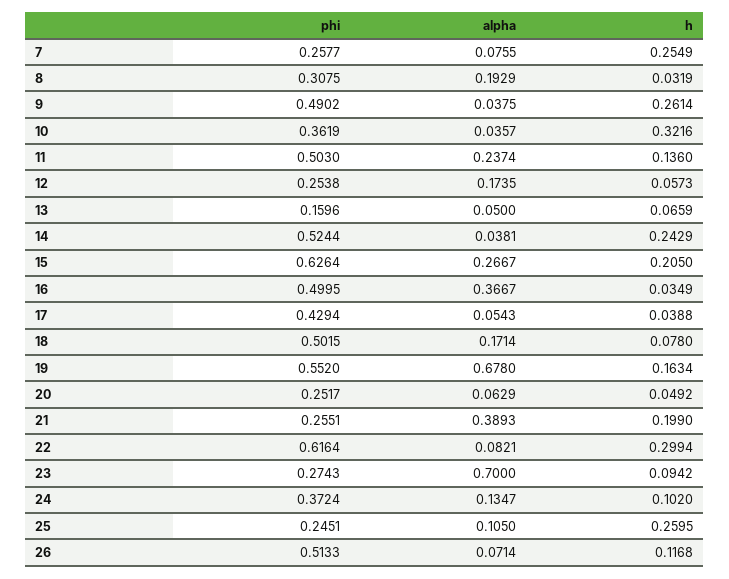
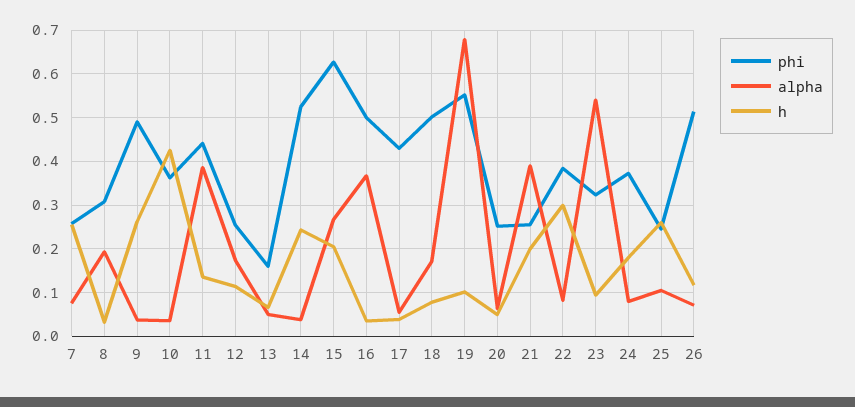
h, 10: 0.3216 -> 0.42
phi, 11: 0.503 -> 0.44
alpha, 11: 0.2374 -> 0.38
h, 12: 0.0573 -> 0.12
h, 19: 0.1634 -> 0.1
phi, 22: 0.6164 -> 0.38
phi, 23: 0.2743 -> 0.32
alpha, 23: 0.7 -> 0.54
alpha, 24: 0.1347 -> 0.08
h, 24: 0.102 -> 0.18

